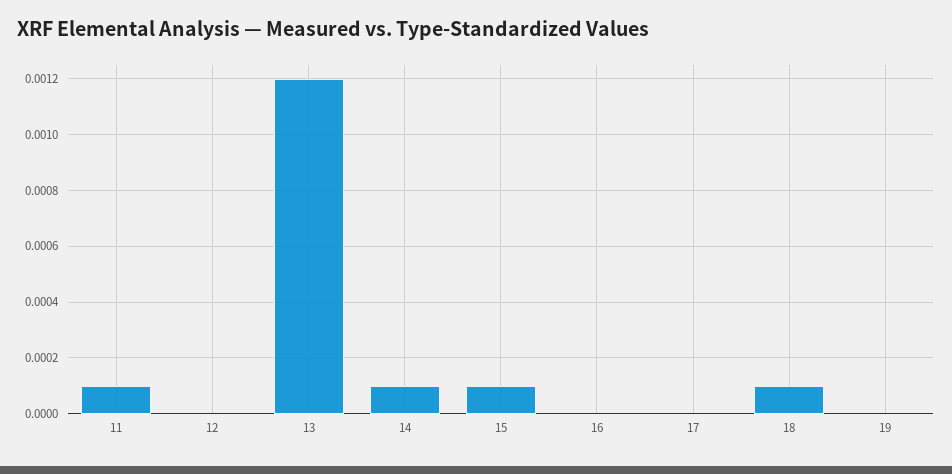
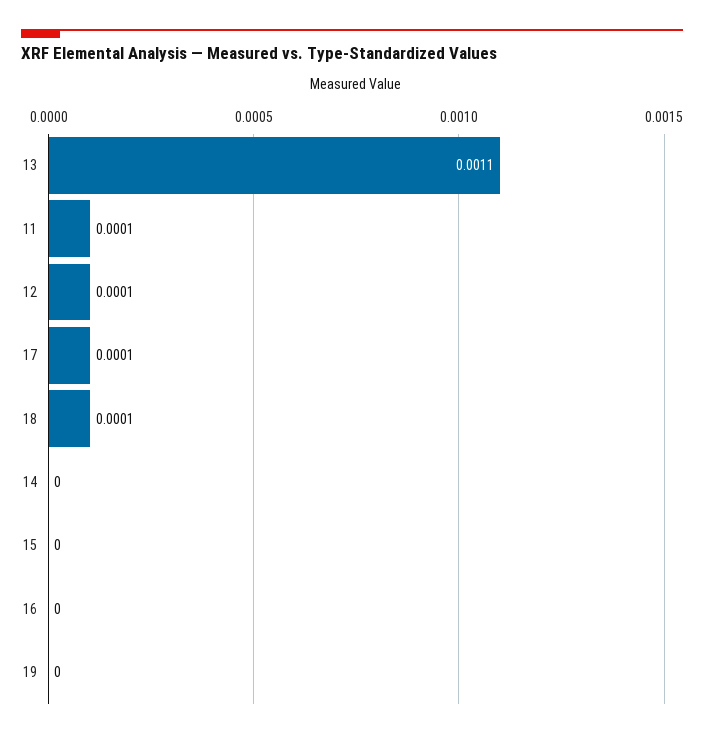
12: 0 -> 0.0001
13: 0.0012 -> 0.0011
14: 0.0001 -> 0
15: 0.0001 -> 0
17: 0 -> 0.0001

